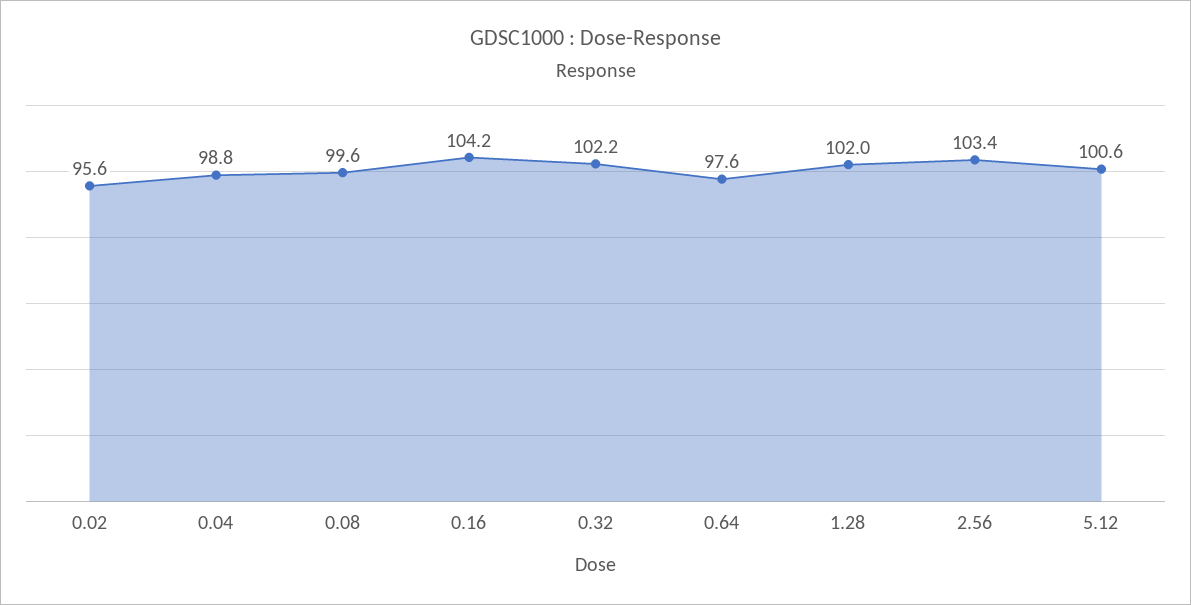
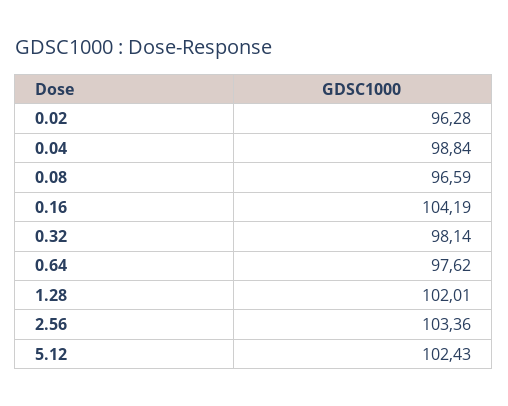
0.02: 95.6 -> 96.28
0.08: 99.6 -> 96.59
0.32: 102.2 -> 98.14
5.12: 100.6 -> 102.43

